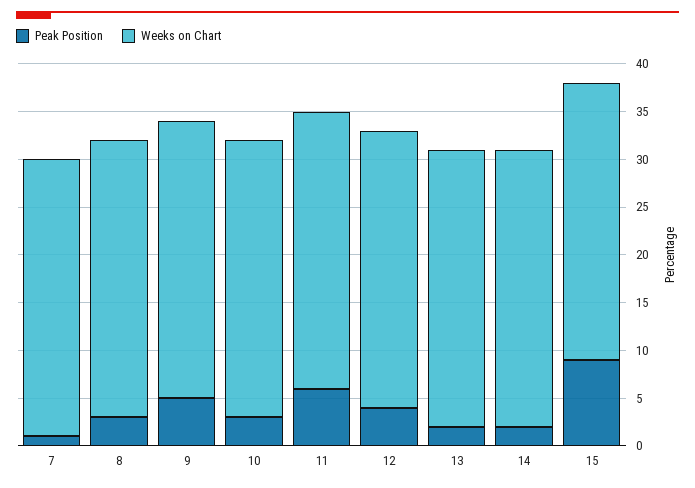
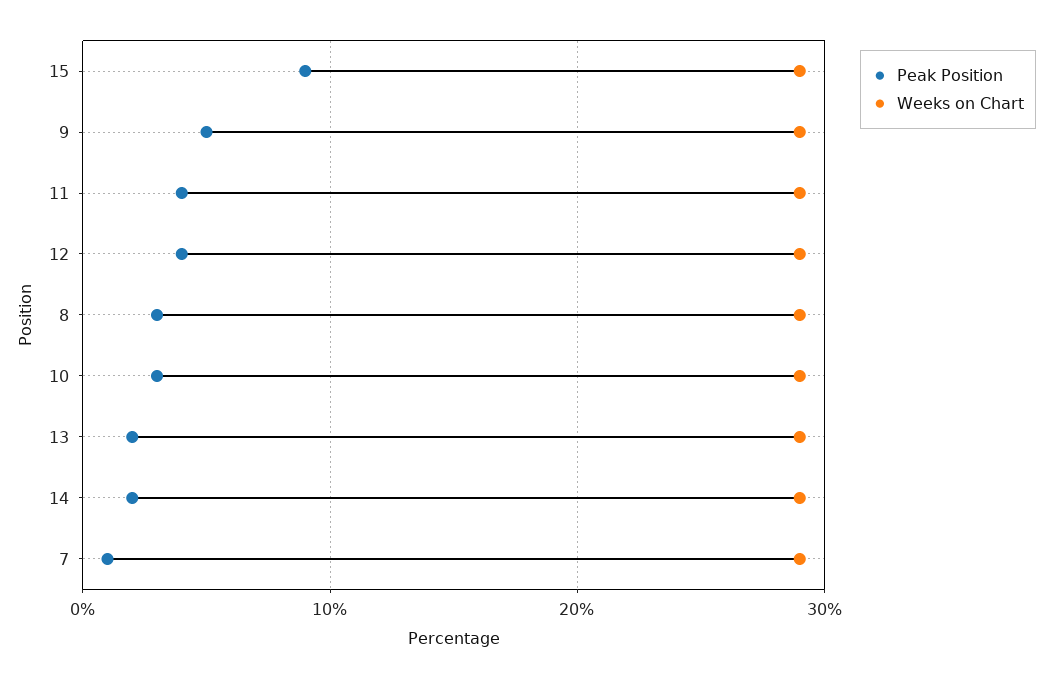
Peak Position, 11: 6 -> 4

